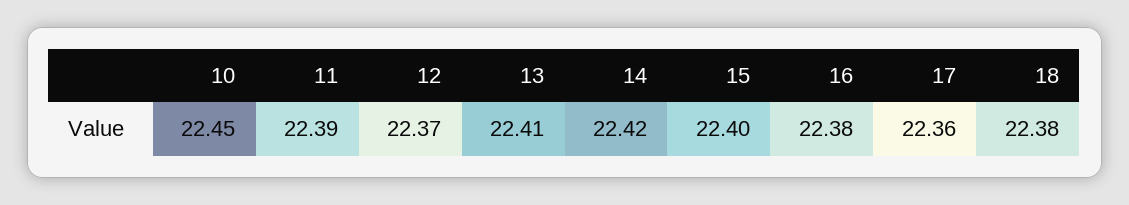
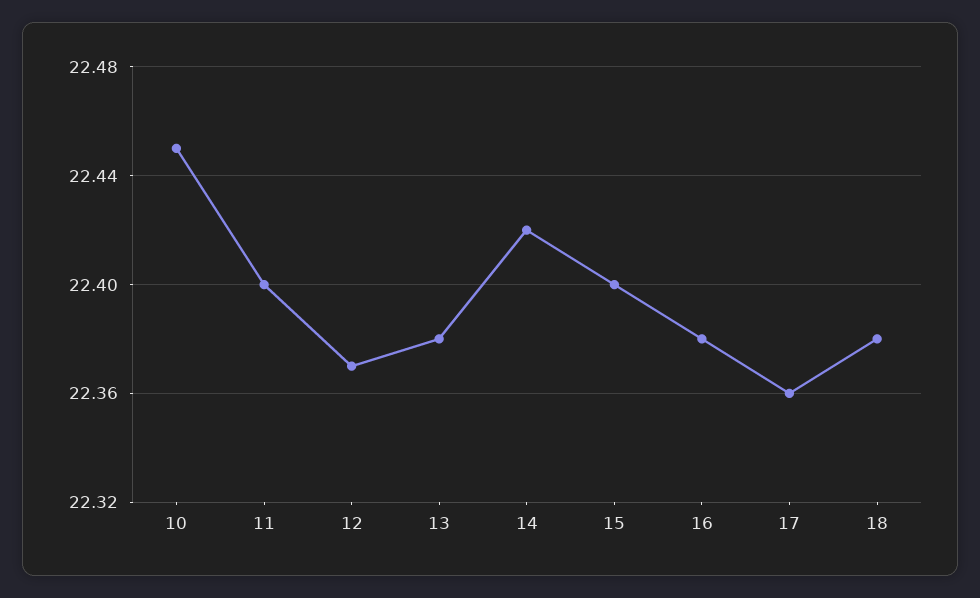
11: 22.39 -> 22.4
13: 22.41 -> 22.38

